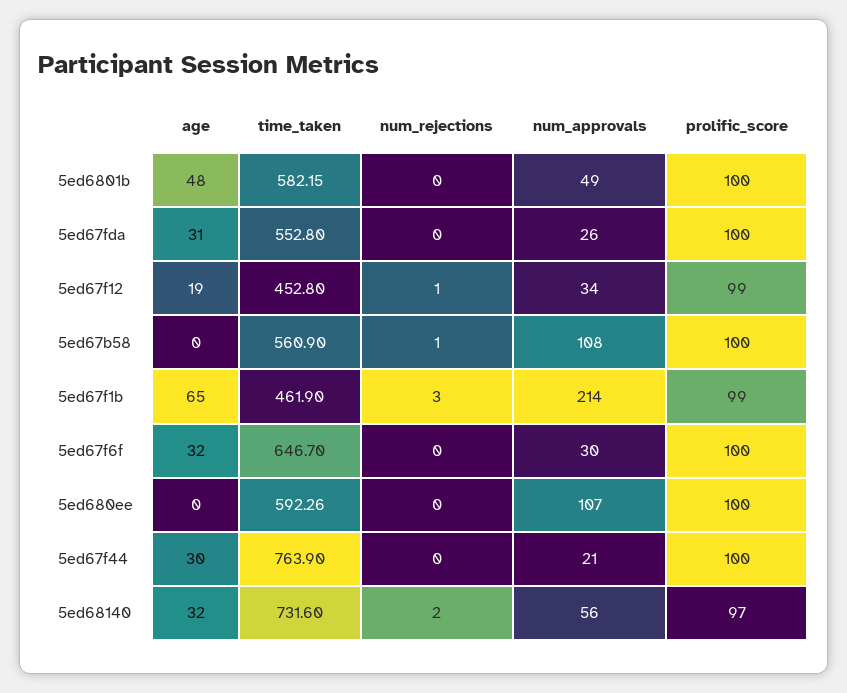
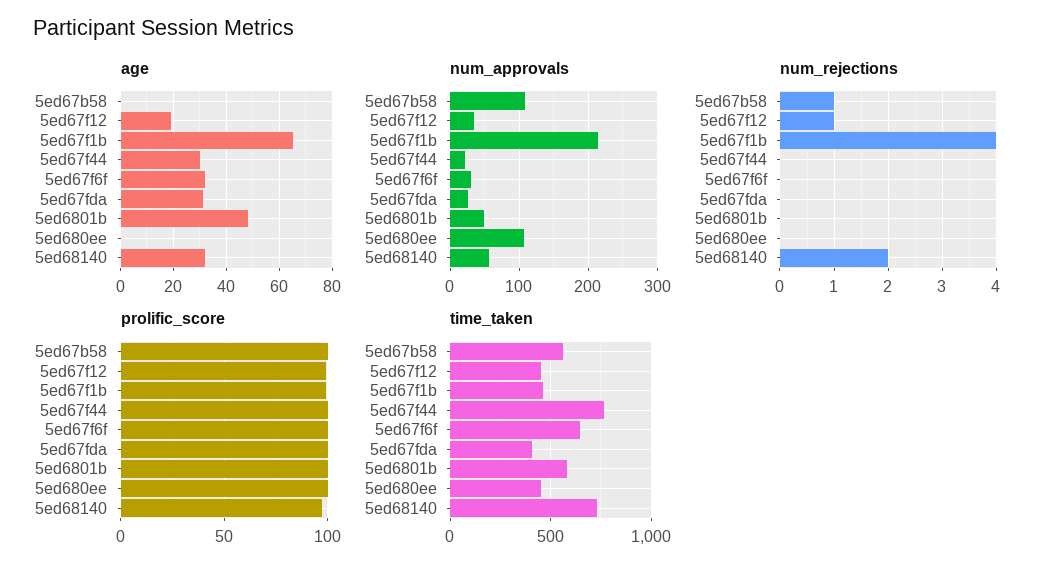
time_taken, 5ed67fda: 552.8 -> 400
num_rejections, 5ed67f1b: 3 -> 4
time_taken, 5ed680ee: 592.26 -> 450

